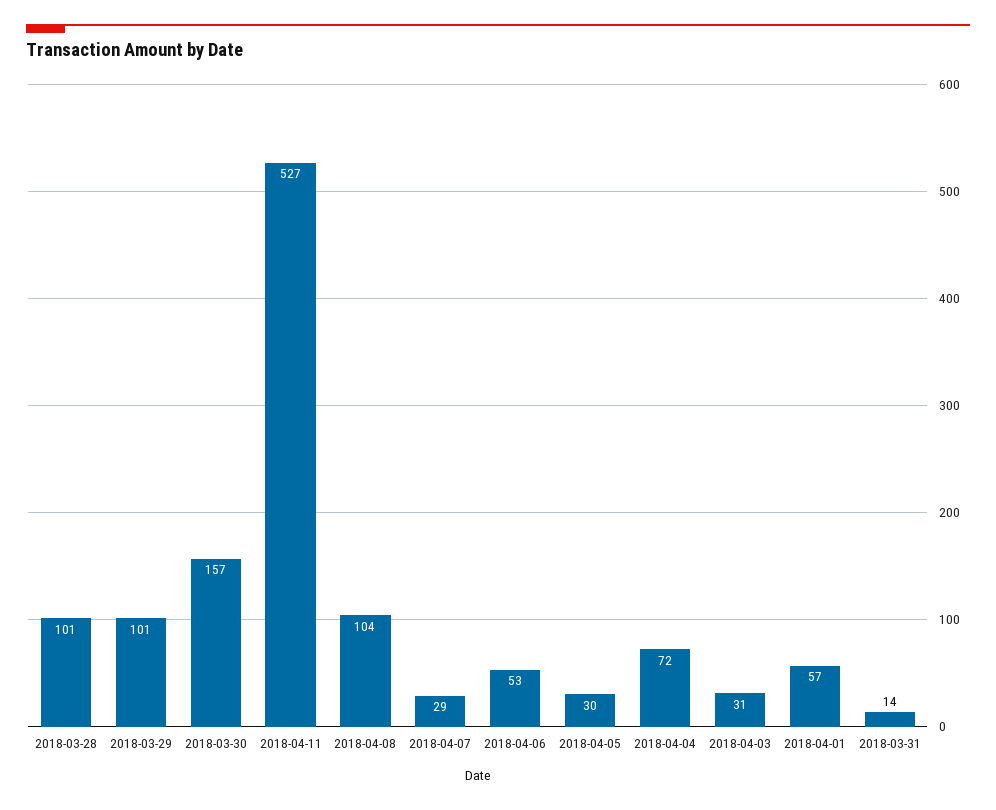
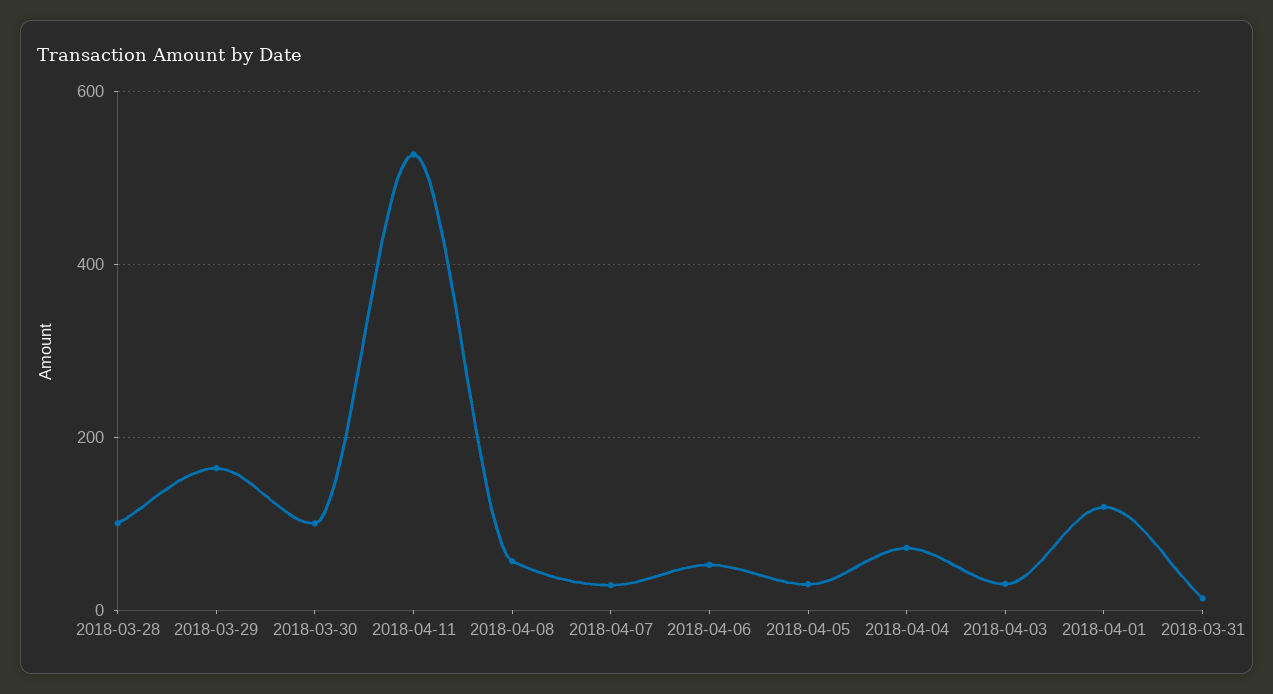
2018-03-29: 101 -> 160
2018-03-30: 157 -> 100
2018-04-08: 104 -> 60
2018-04-01: 57 -> 120

